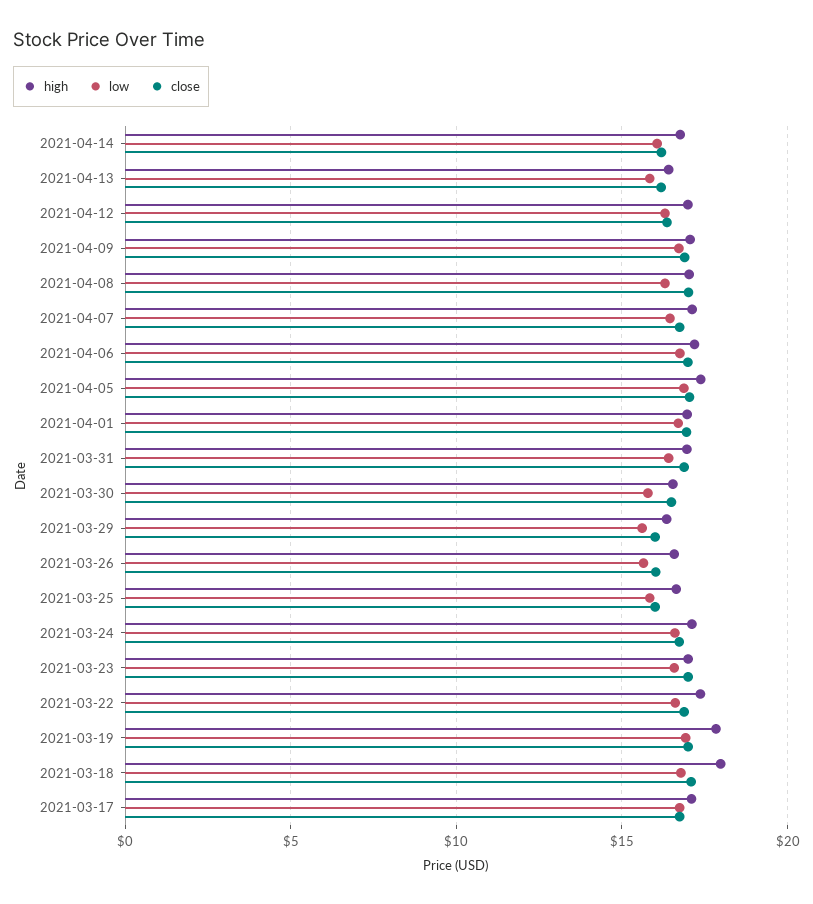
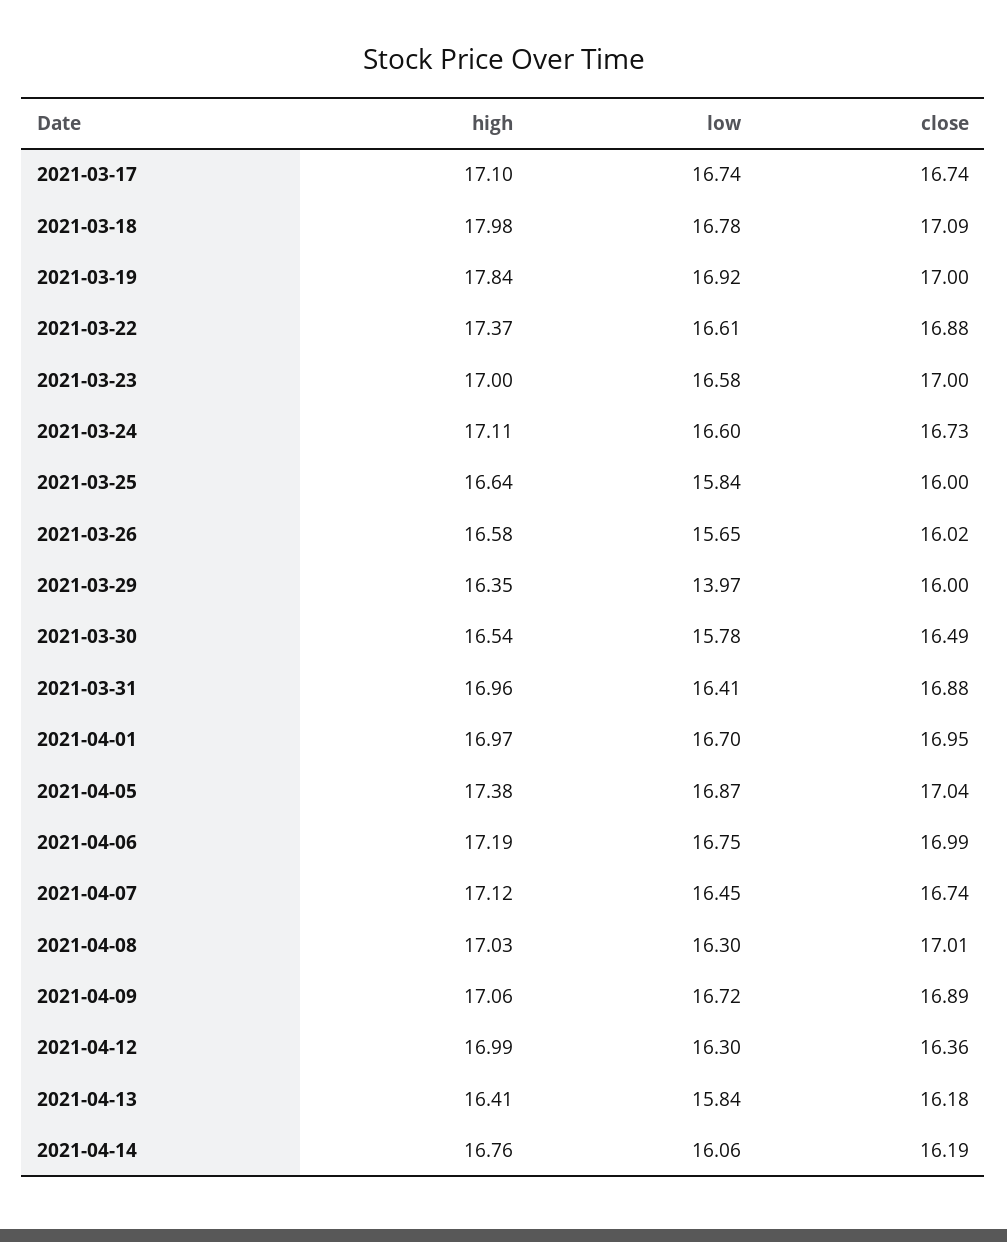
low, 2021-03-29: 15.5 -> 13.97

